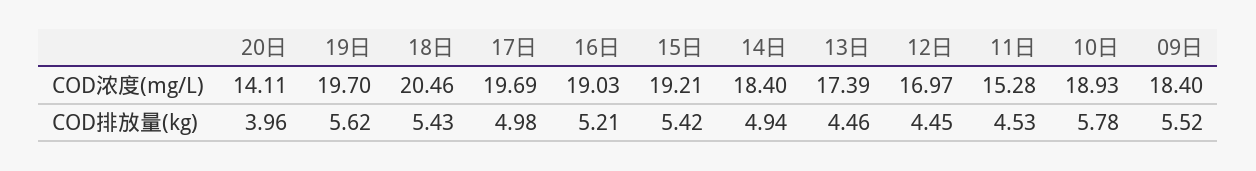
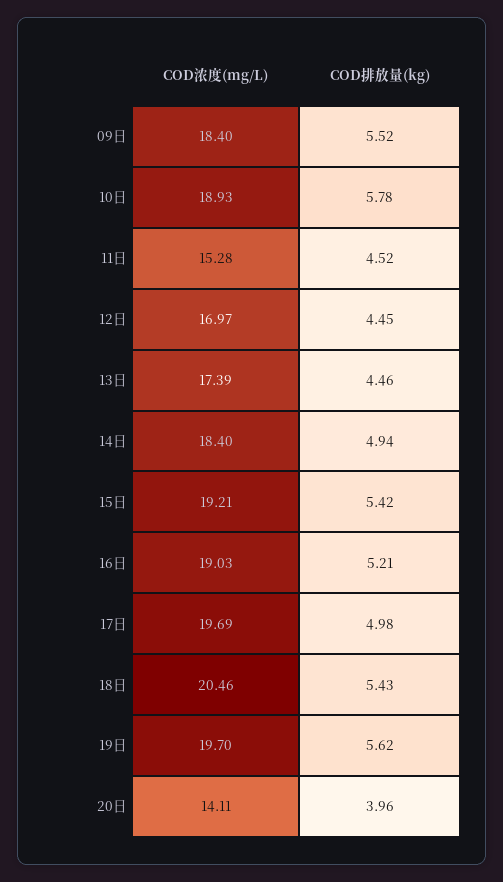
11日, COD排放量(kg): 4.53 -> 4.52

